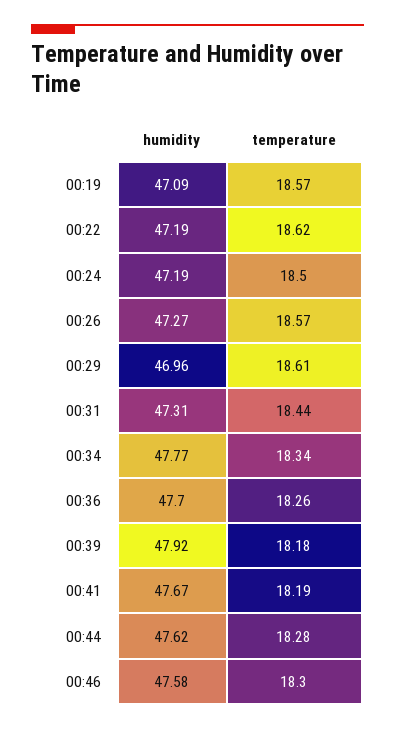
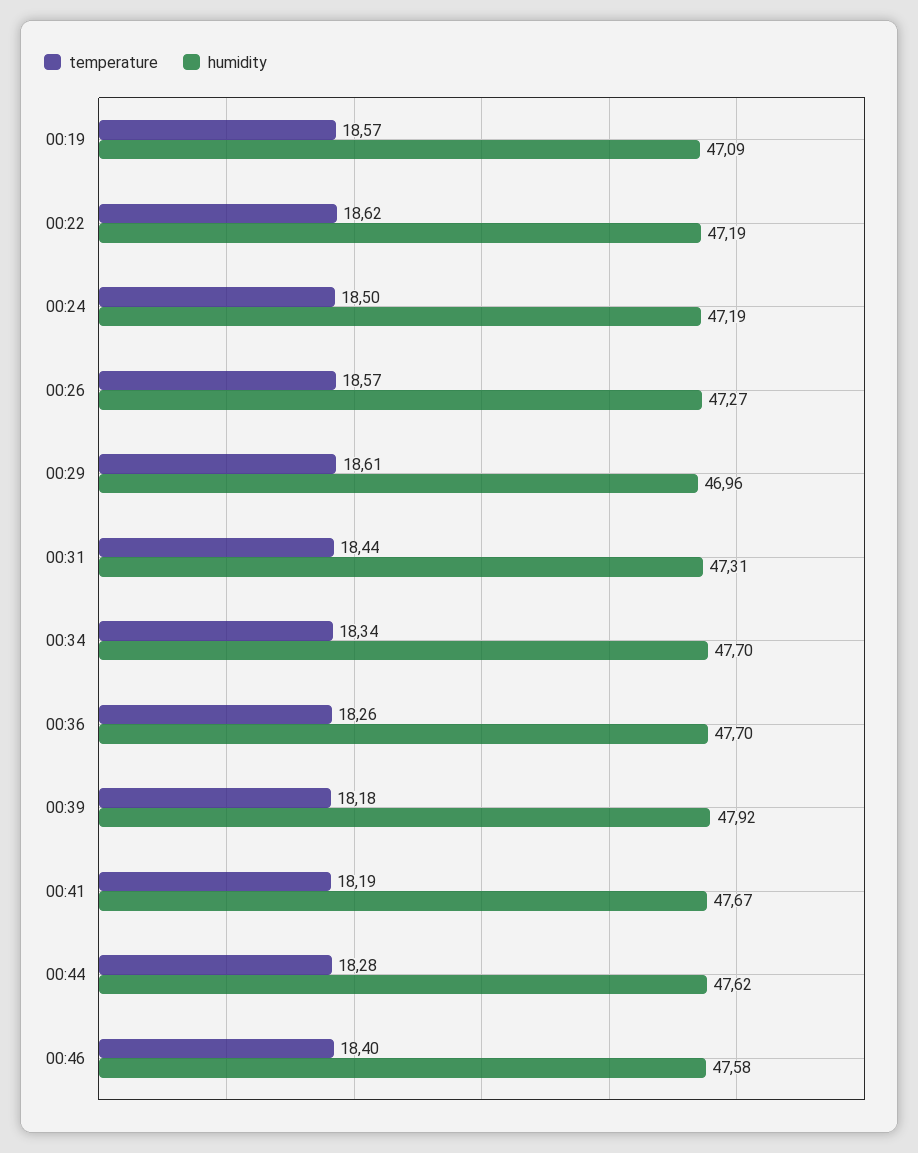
humidity, 00:34: 47.77 -> 47.7
temperature, 00:46: 18.3 -> 18.4

